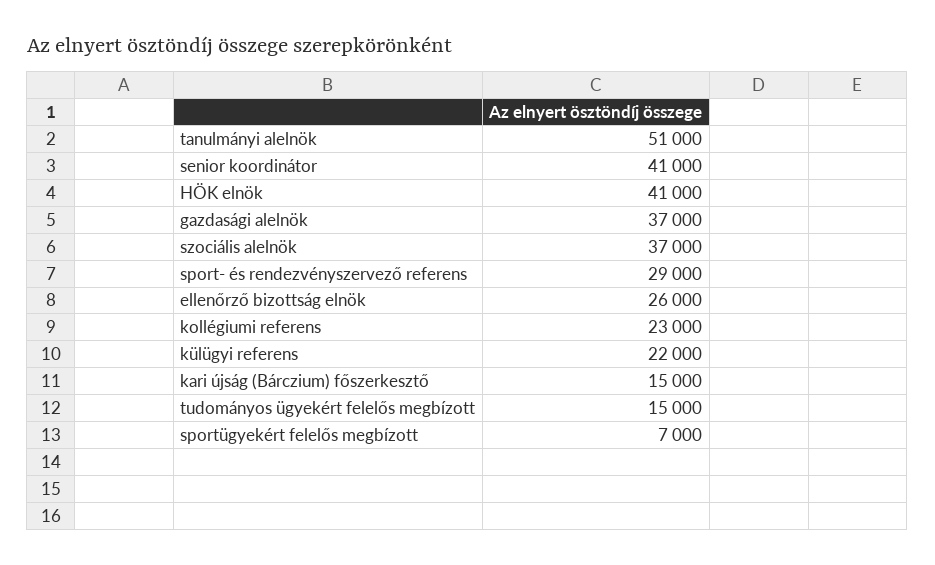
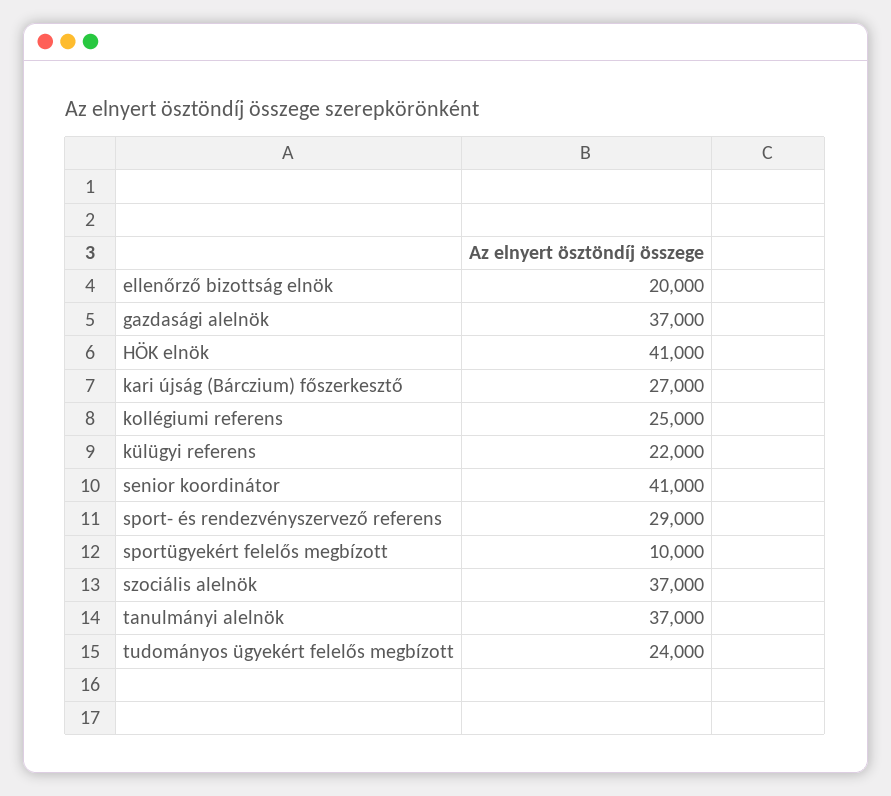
tanulmányi alelnök: 51000 -> 37000
ellenőrző bizottság elnök: 26000 -> 20000
kollégiumi referens: 23000 -> 25000
kari újság (Bárczium) főszerkesztő: 15000 -> 27000
tudományos ügyekért felelős megbízott: 15000 -> 24000
sportügyekért felelős megbízott: 7000 -> 10000

